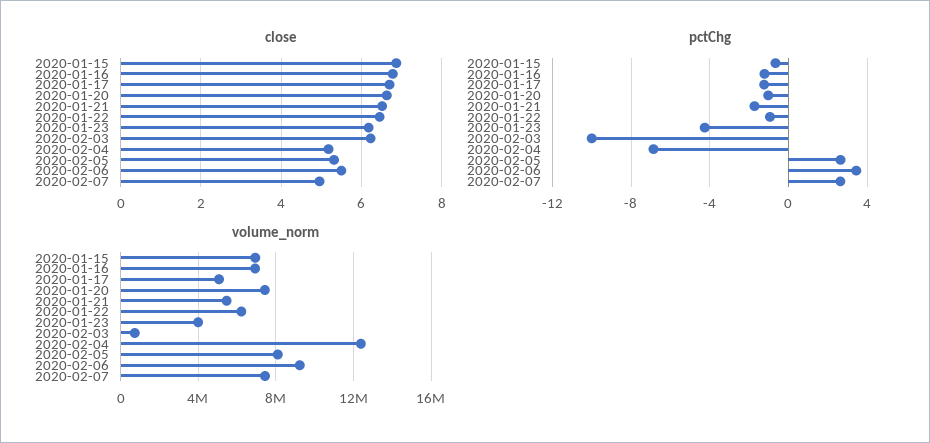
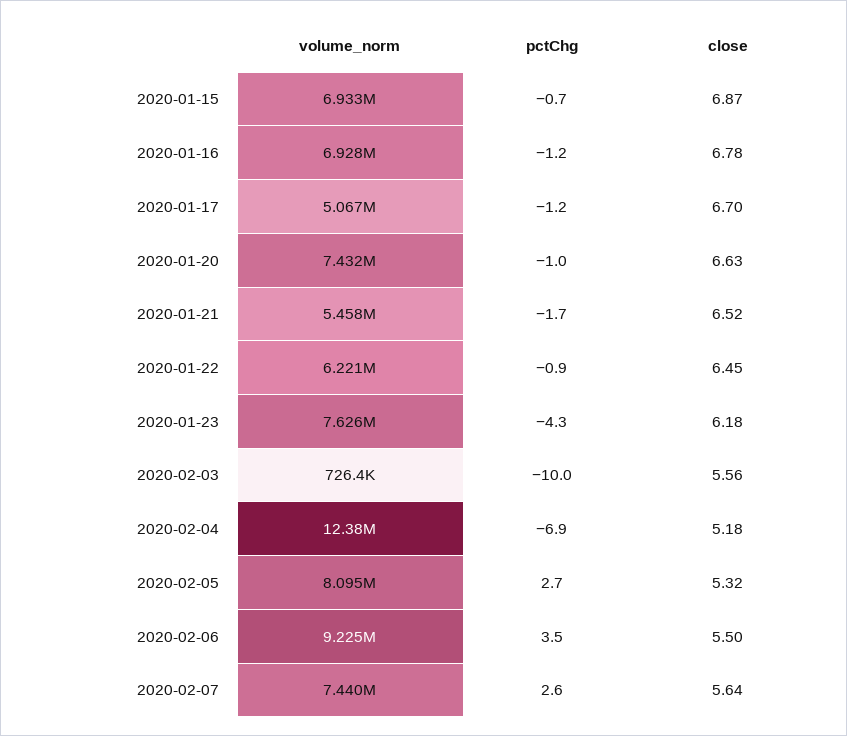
close, 2020-02-03: 6.2 -> 5.56
close, 2020-02-07: 5 -> 5.64
volume_norm, 2020-01-23: 4000000 -> 7626000

